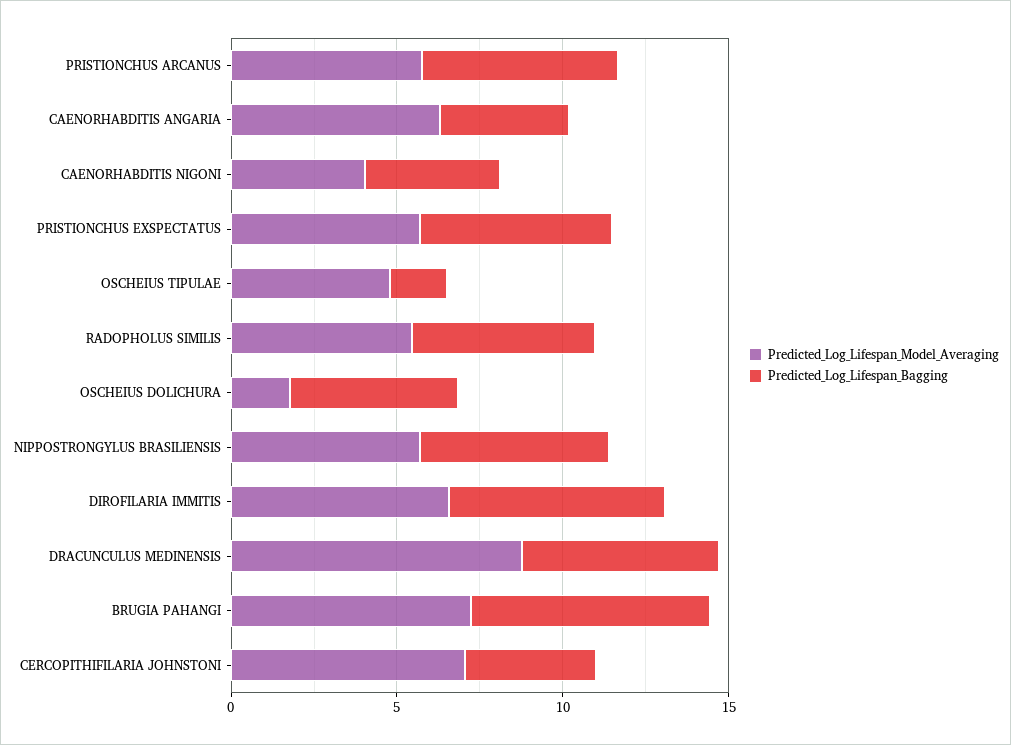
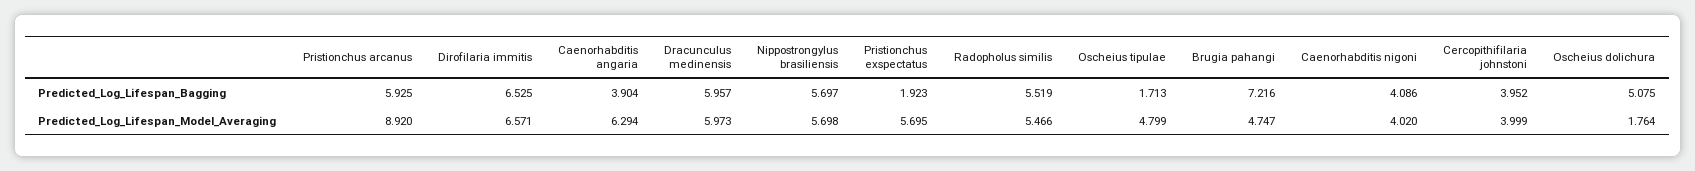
Predicted_Log_Lifespan_Model_Averaging, PRISTIONCHUS ARCANUS: 6 -> 8.92
Predicted_Log_Lifespan_Bagging, PRISTIONCHUS EXSPECTATUS: 6 -> 1.923
Predicted_Log_Lifespan_Model_Averaging, DRACUNCULUS MEDINENSIS: 9 -> 5.973
Predicted_Log_Lifespan_Model_Averaging, BRUGIA PAHANGI: 7 -> 4.747
Predicted_Log_Lifespan_Model_Averaging, CERCOPITHIFILARIA JOHNSTONI: 7 -> 3.999

